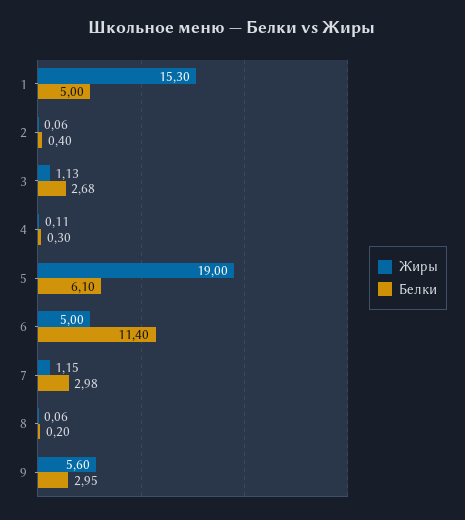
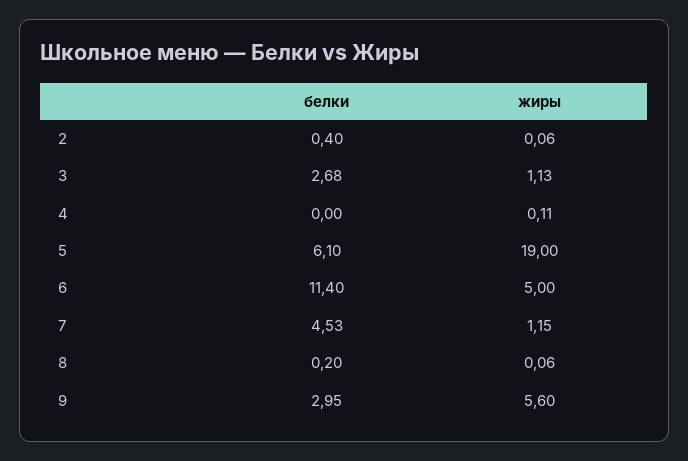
Жиры, 1: 15.3 -> none
Белки, 1: 5 -> none
Белки, 4: 0.3 -> 0
Белки, 7: 2.98 -> 4.53

